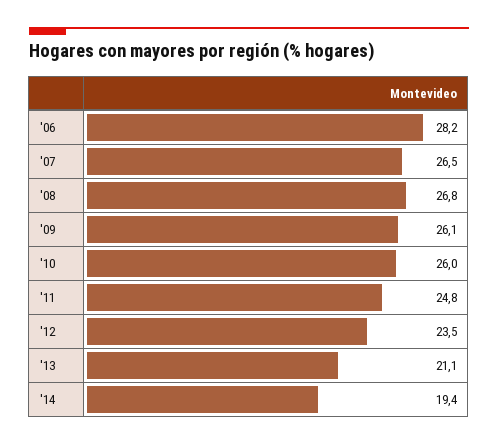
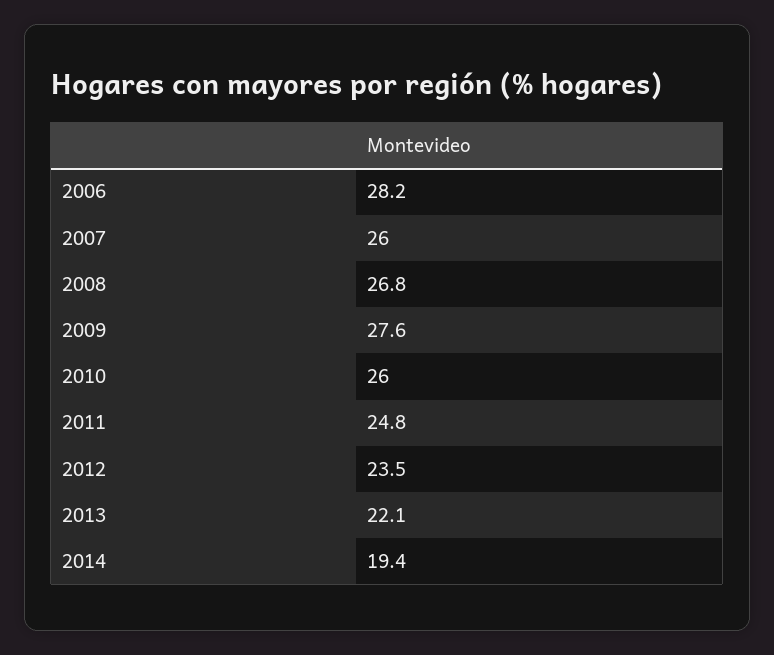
'07: 26.5 -> 26
'09: 26.1 -> 27.6
'13: 21.1 -> 22.1

